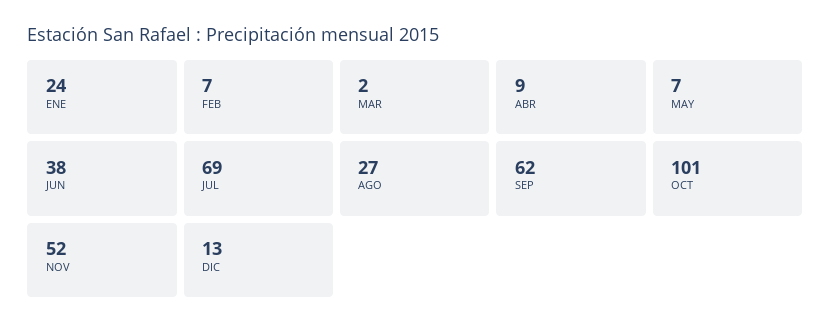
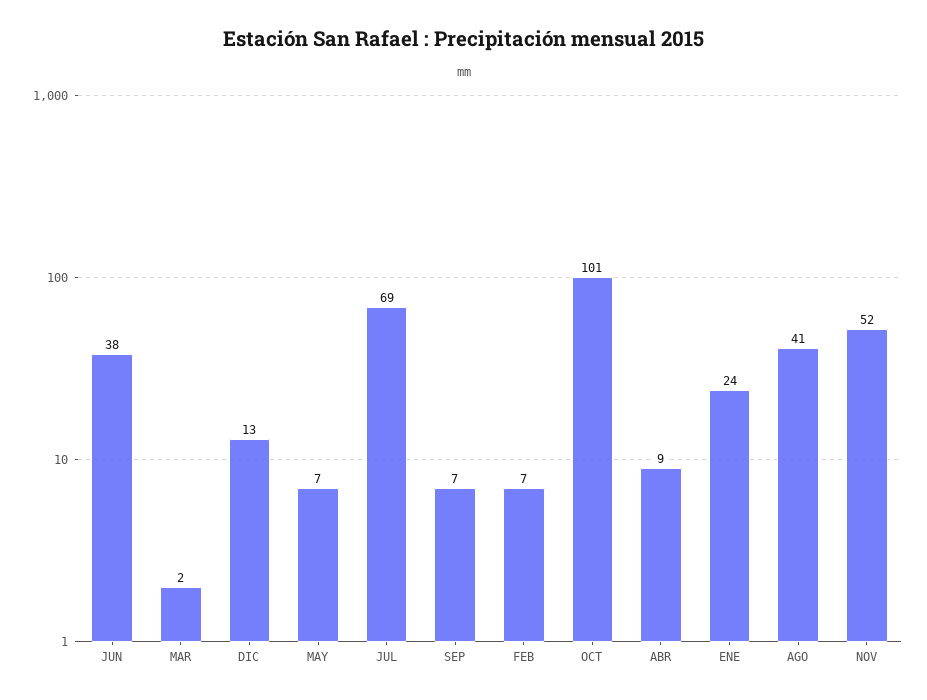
AGO: 27 -> 41
SEP: 62 -> 7

